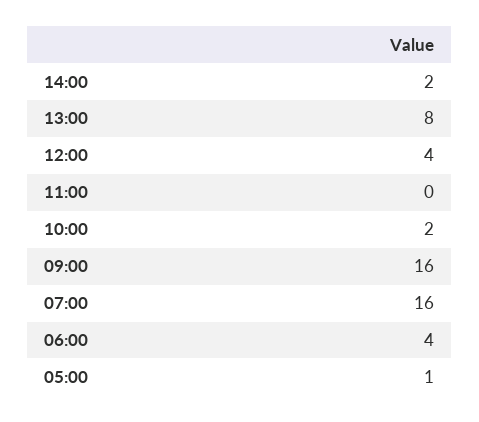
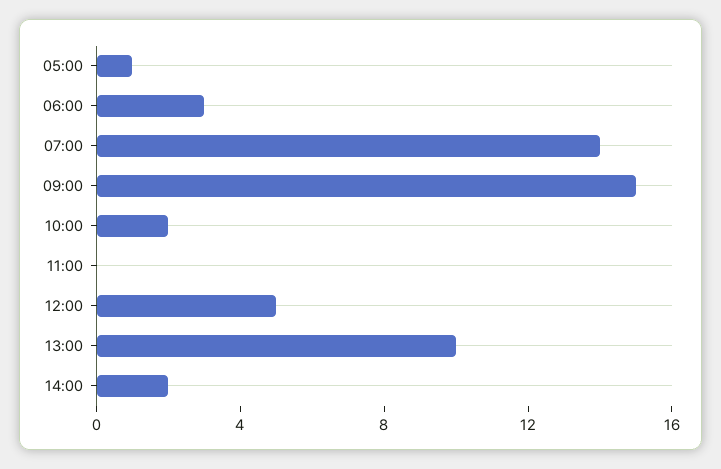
13:00: 8 -> 10
12:00: 4 -> 5
09:00: 16 -> 15
07:00: 16 -> 14
06:00: 4 -> 3

